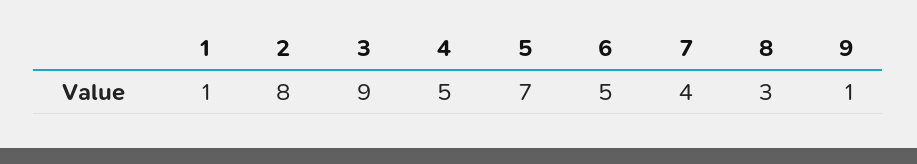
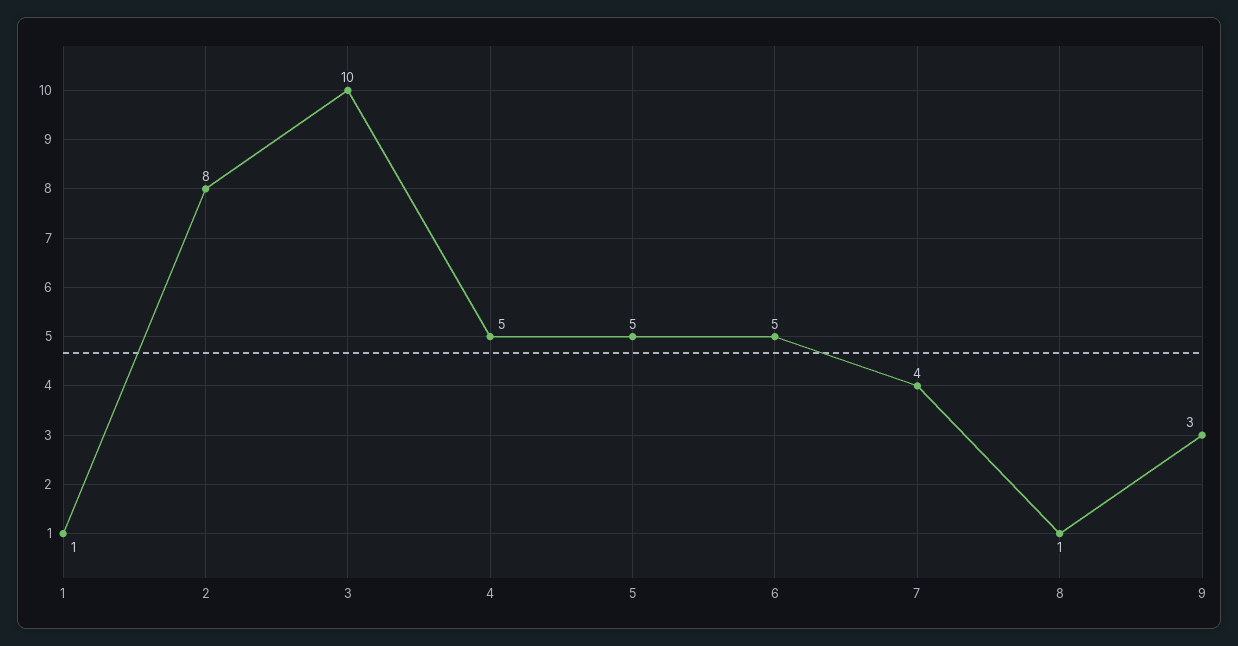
3: 9 -> 10
5: 7 -> 5
8: 3 -> 1
9: 1 -> 3

